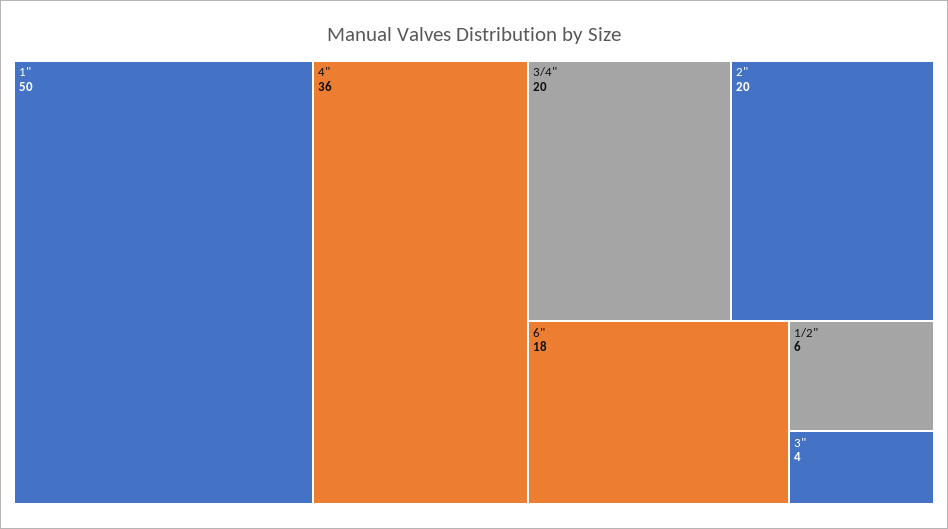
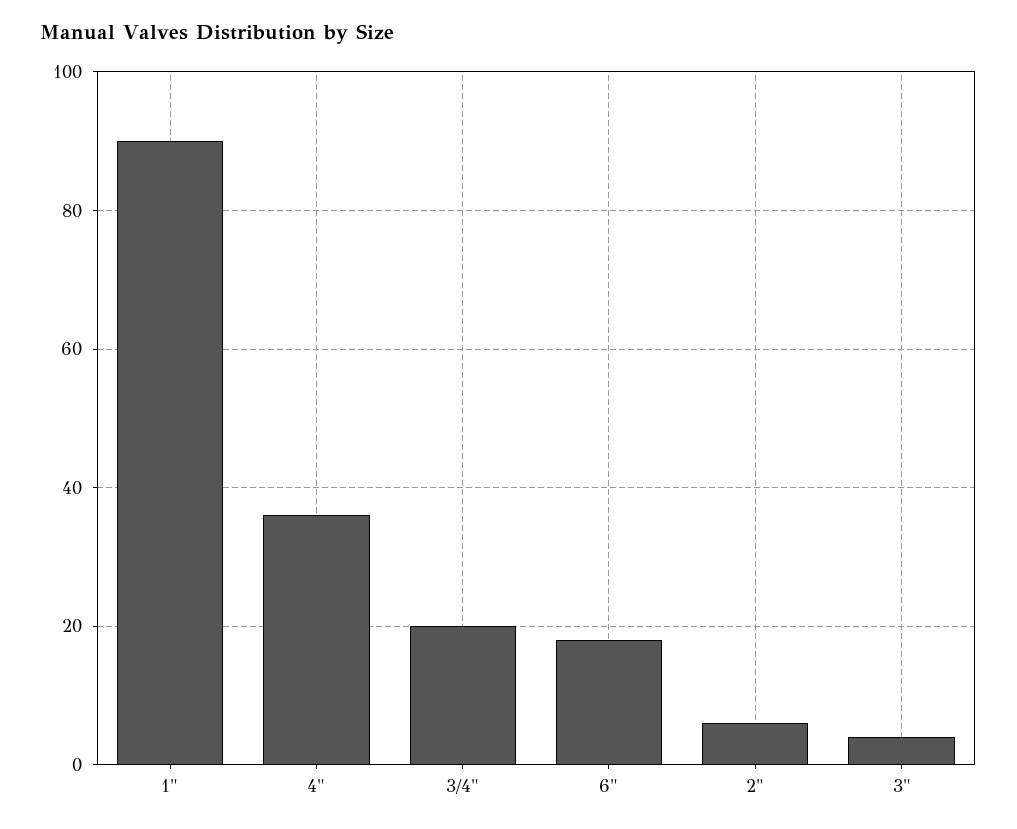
1": 50 -> 90
2": 20 -> 5
1/2": 6 -> none

